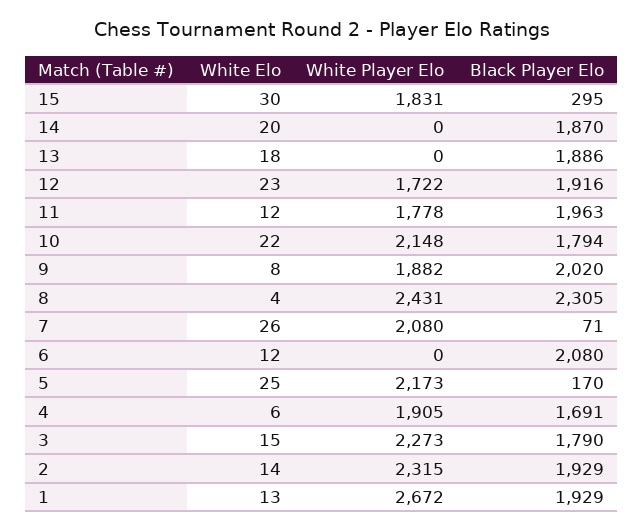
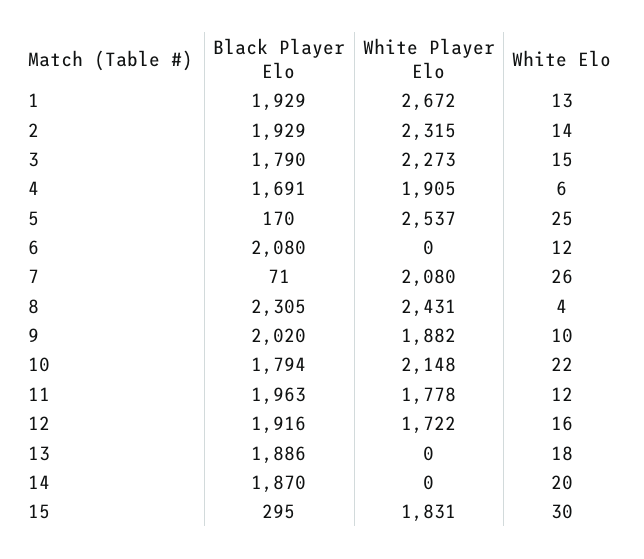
White Elo, 12: 23 -> 16
White Elo, 9: 8 -> 10
White Player Elo, 5: 2173 -> 2537

